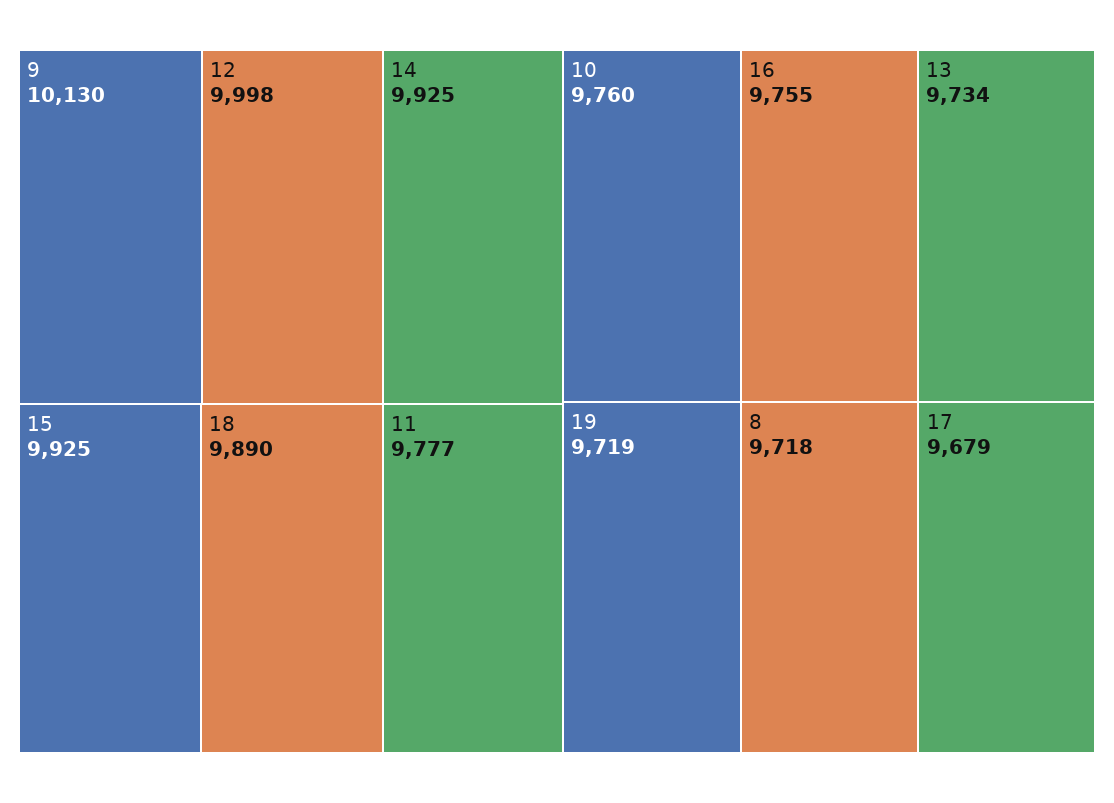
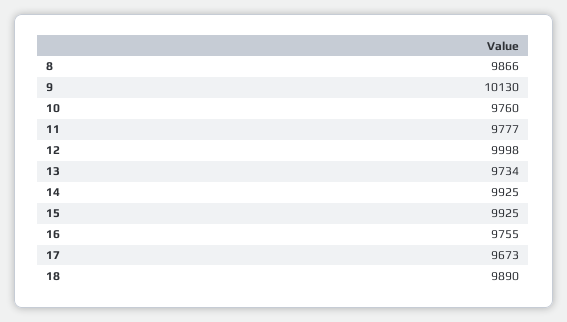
19: 9719 -> none
8: 9718 -> 9866
17: 9679 -> 9673

